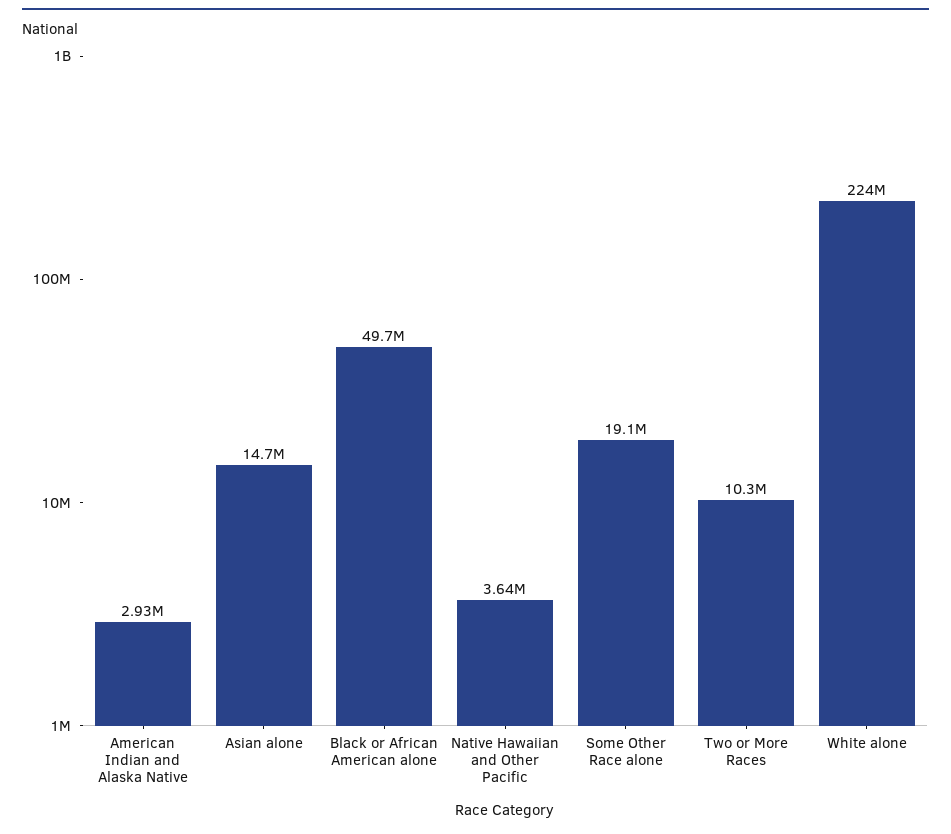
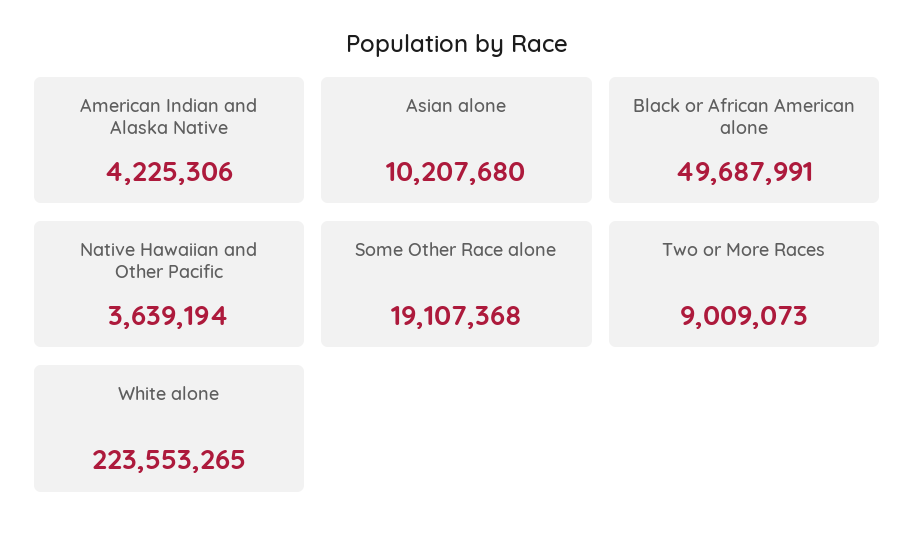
American Indian and Alaska Native: 2930000 -> 4225306
Asian alone: 14700000 -> 10207680
Two or More Races: 10300000 -> 9009073

